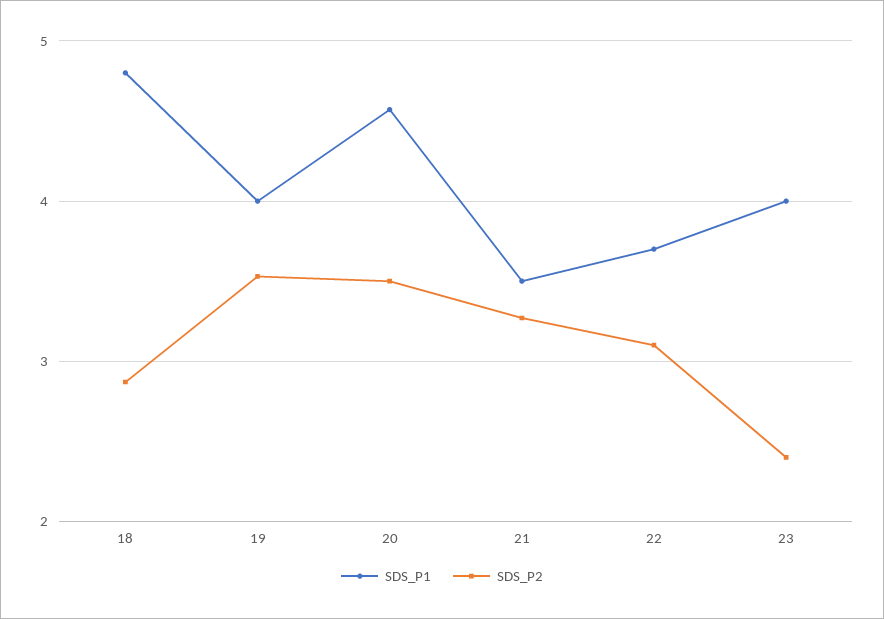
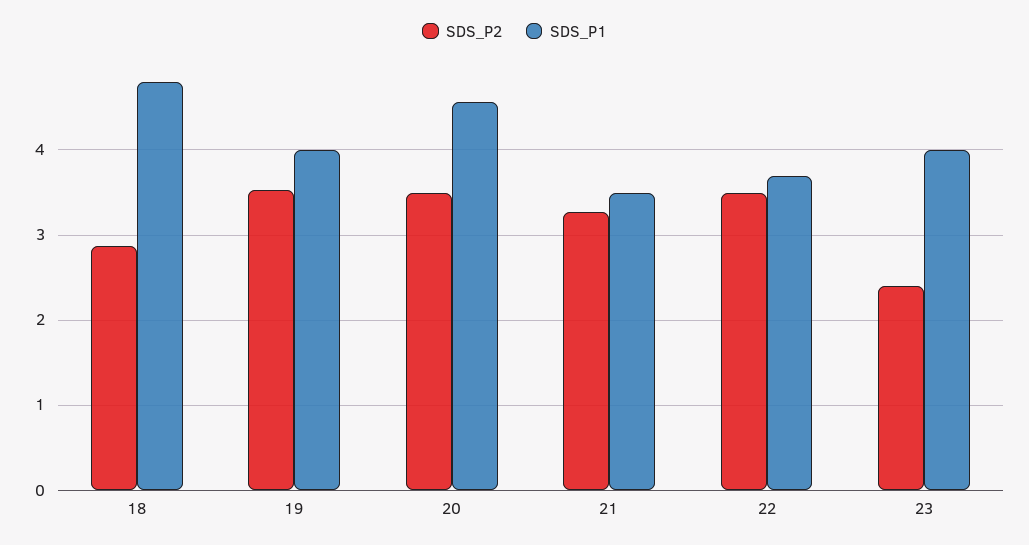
SDS_P2, 22: 3.1 -> 3.5

